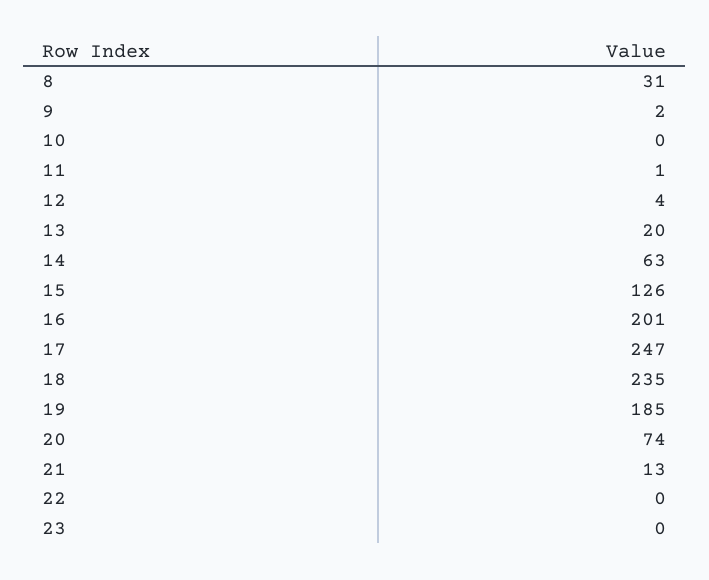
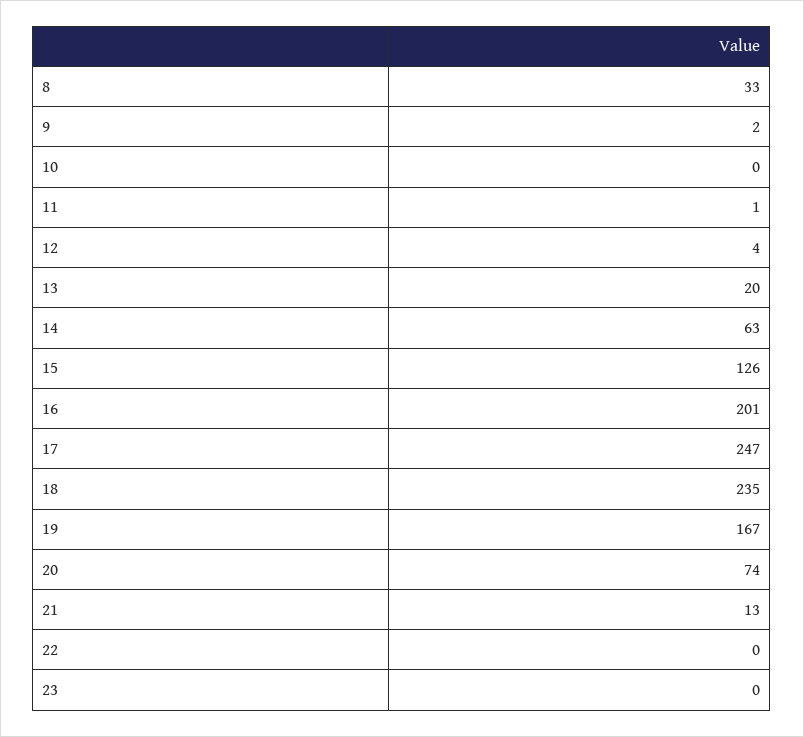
8: 31 -> 33
19: 185 -> 167

